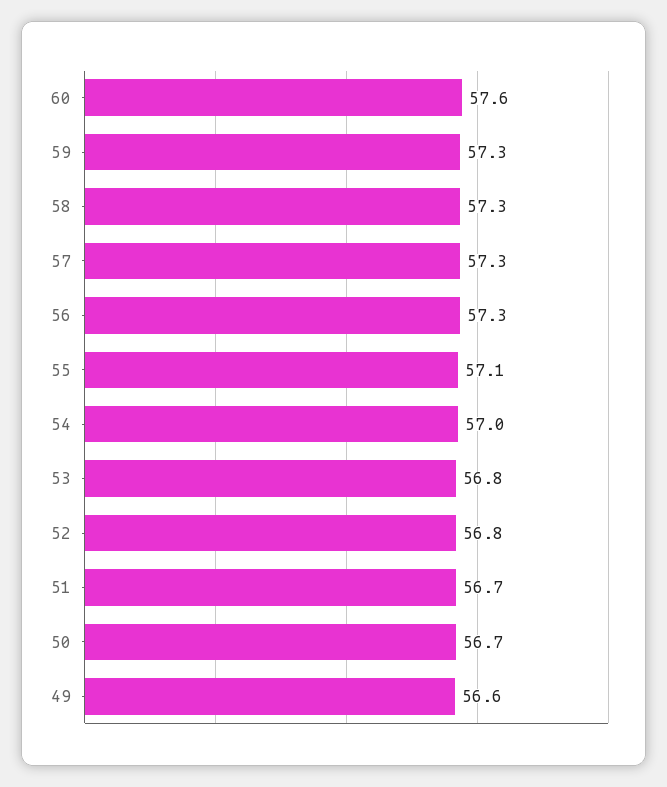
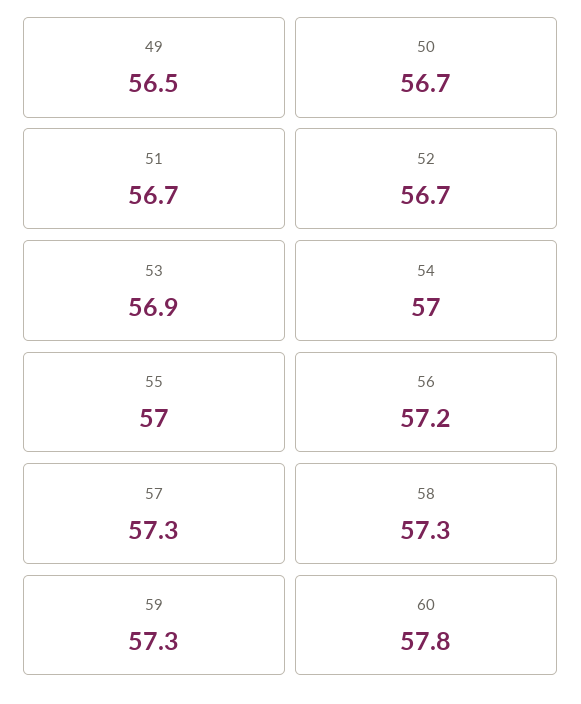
60: 57.6 -> 57.8
56: 57.3 -> 57.2
55: 57.1 -> 57
53: 56.8 -> 56.9
52: 56.8 -> 56.7
49: 56.6 -> 56.5

